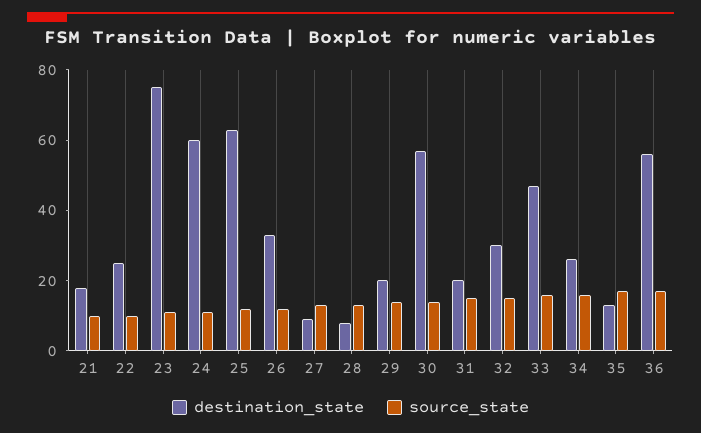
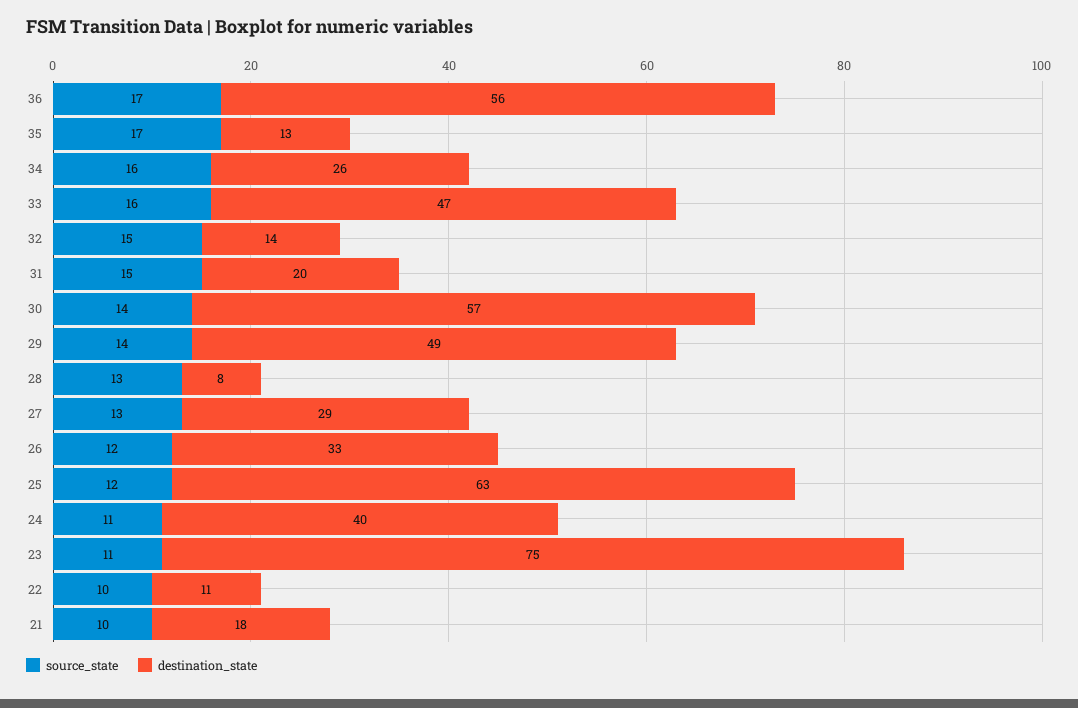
destination_state, 22: 25 -> 11
destination_state, 24: 60 -> 40
destination_state, 27: 10 -> 29
destination_state, 29: 20 -> 49
destination_state, 32: 30 -> 14

